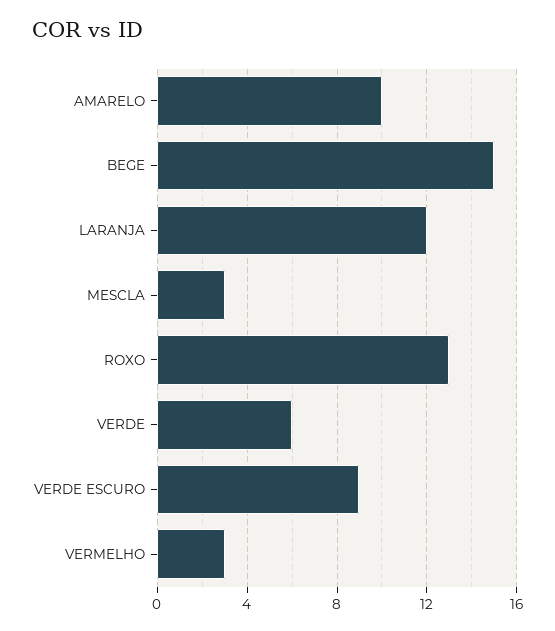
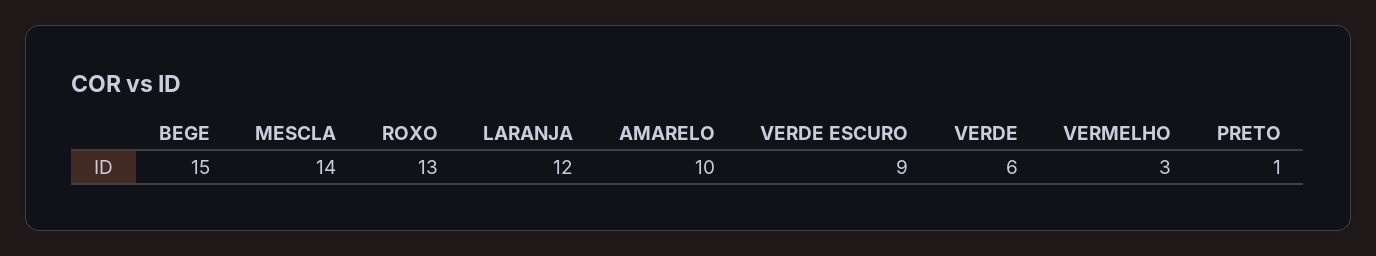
MESCLA: 3 -> 14
PRETO: none -> 1

